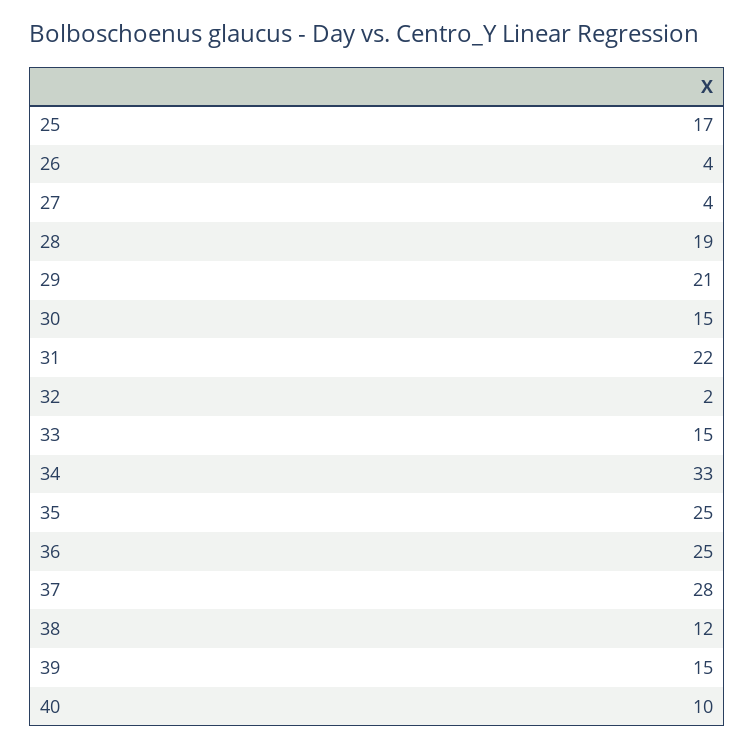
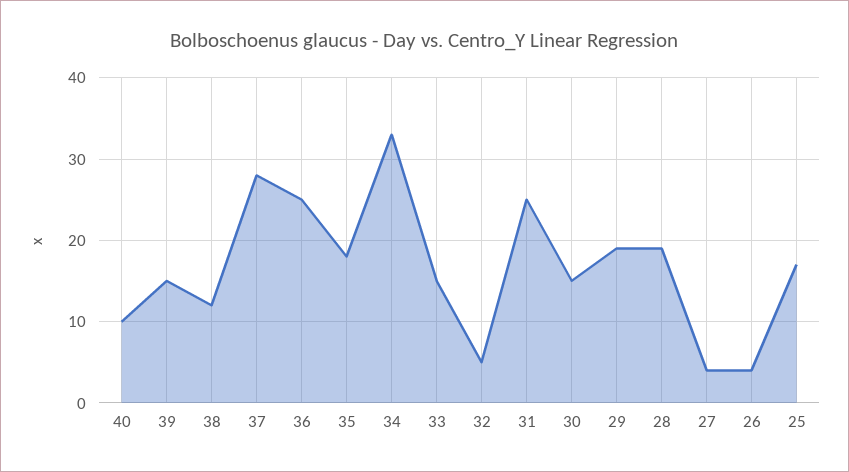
29: 21 -> 19
31: 22 -> 25
32: 2 -> 5
35: 25 -> 18

